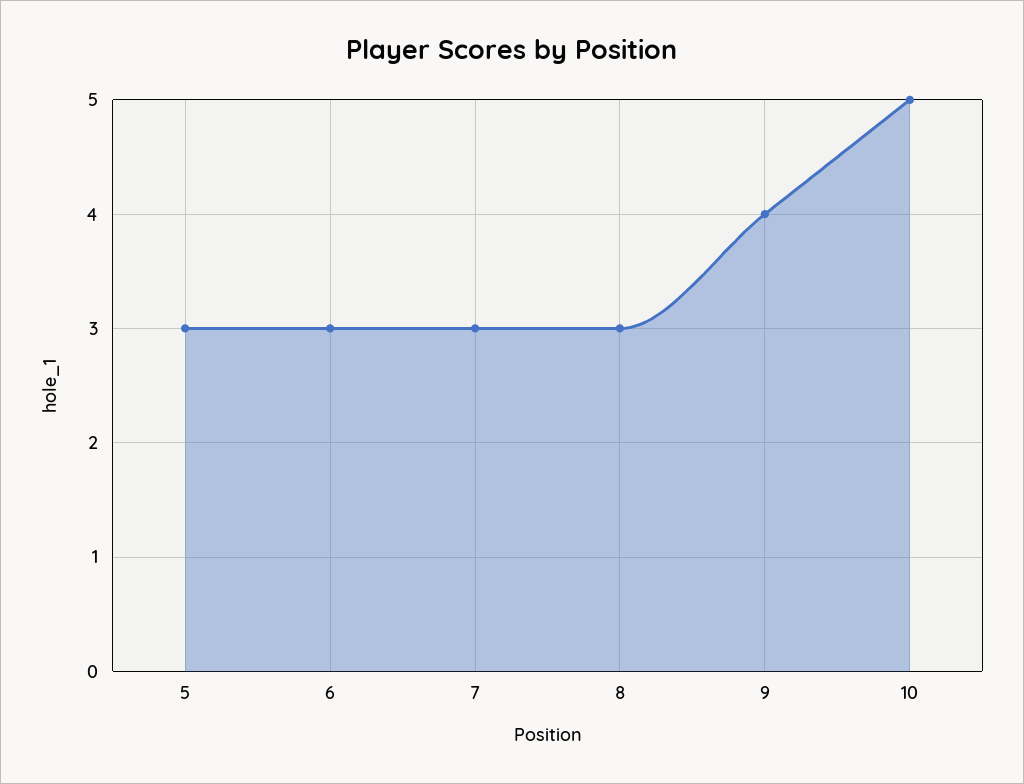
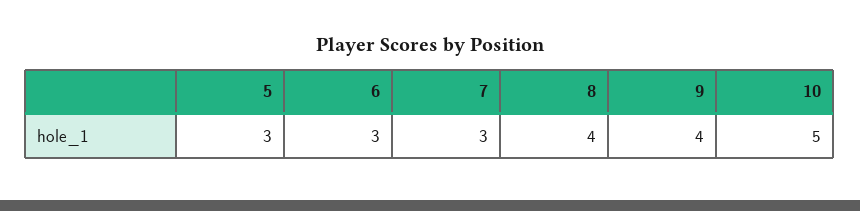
8: 3 -> 4

